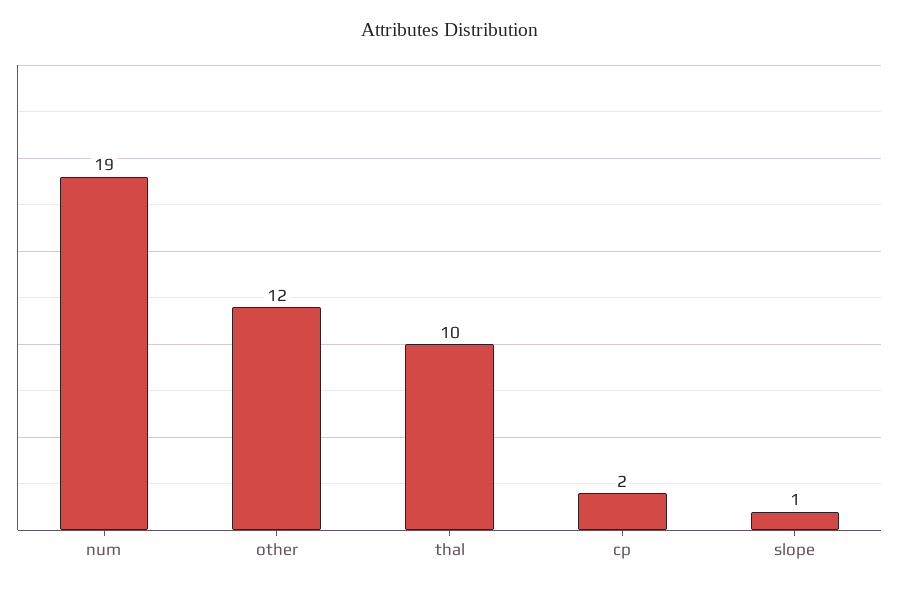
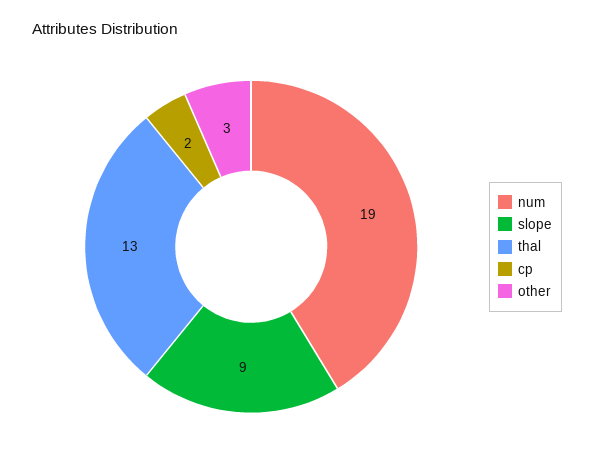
other: 12 -> 3
thal: 10 -> 13
slope: 1 -> 9

